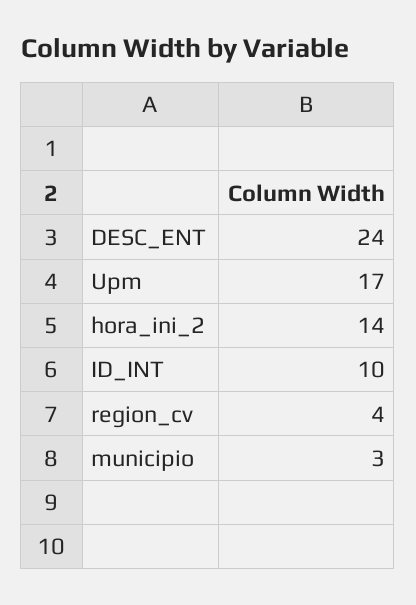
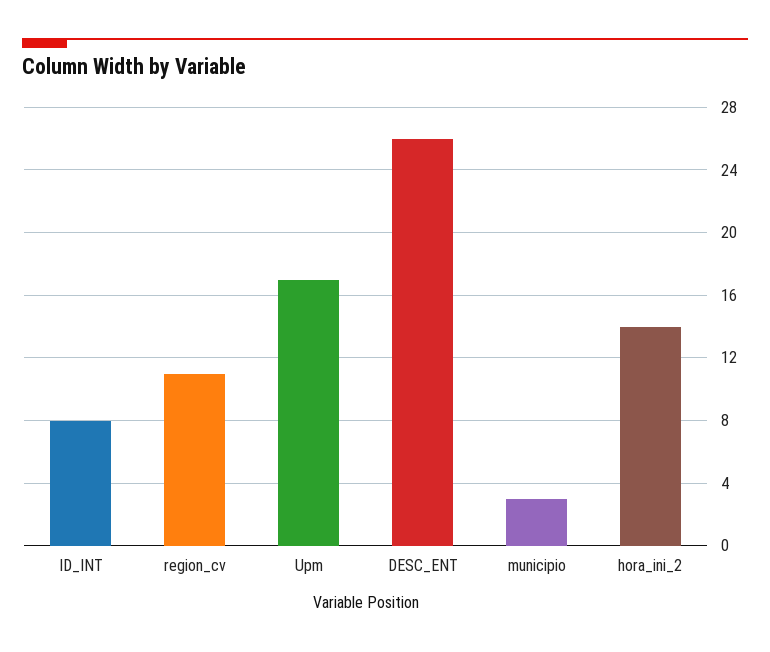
DESC_ENT: 24 -> 26
ID_INT: 10 -> 8
region_cv: 4 -> 11

